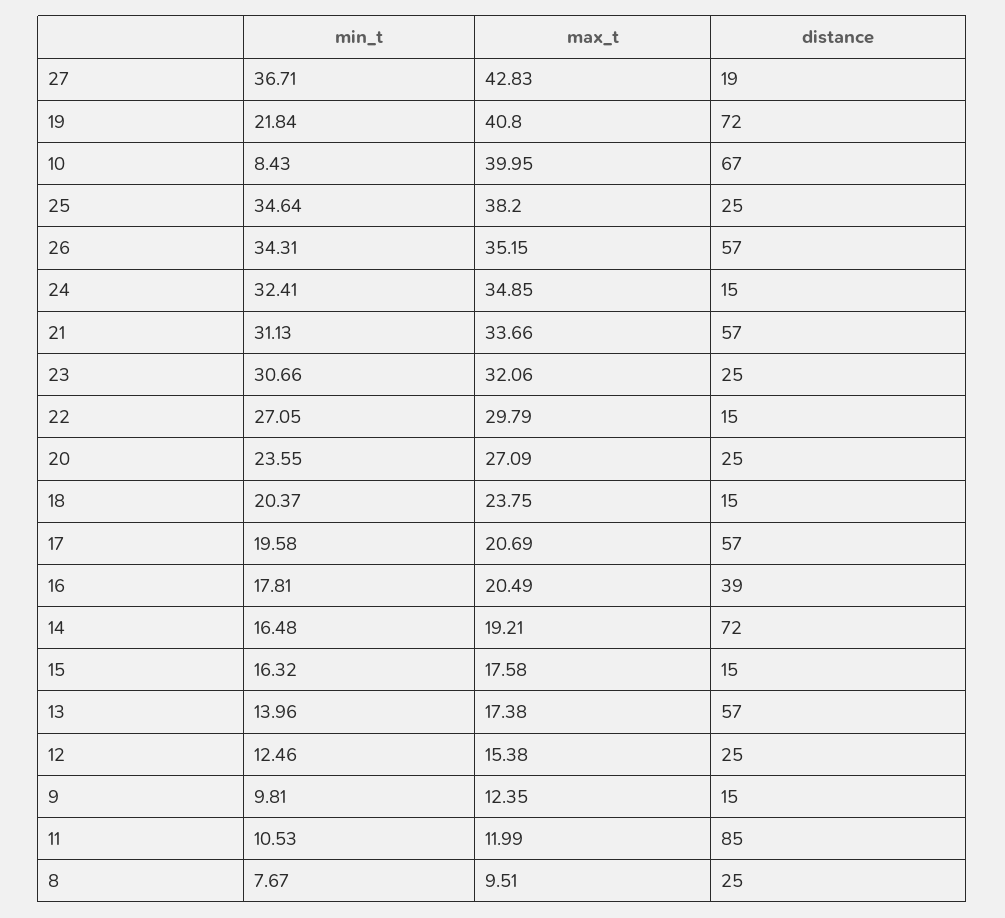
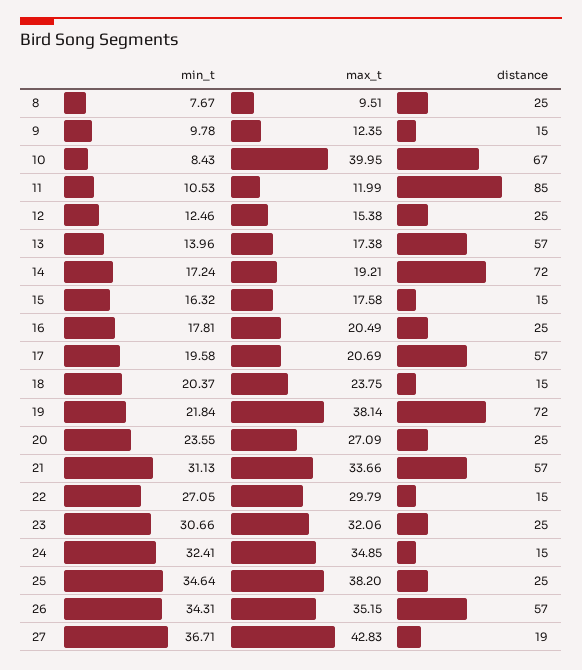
max_t, 19: 40.8 -> 38.14
distance, 16: 39 -> 25
min_t, 14: 16.48 -> 17.24
min_t, 9: 9.81 -> 9.78

